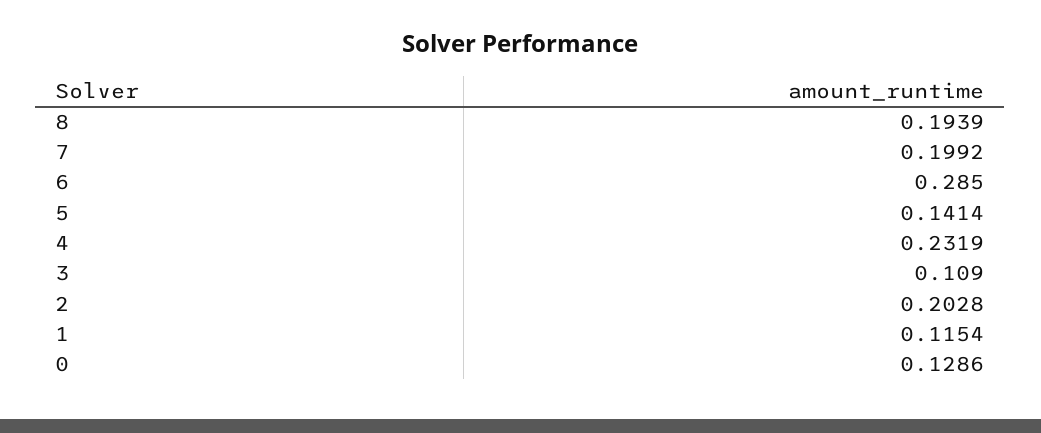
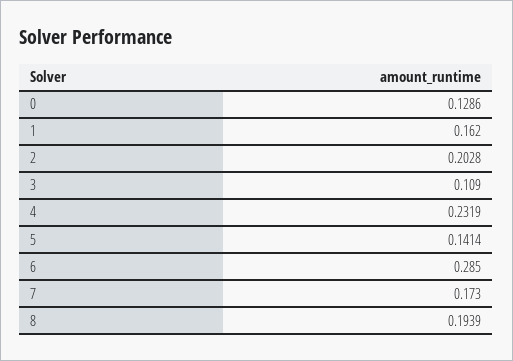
7: 0.1992 -> 0.173
1: 0.1154 -> 0.162

